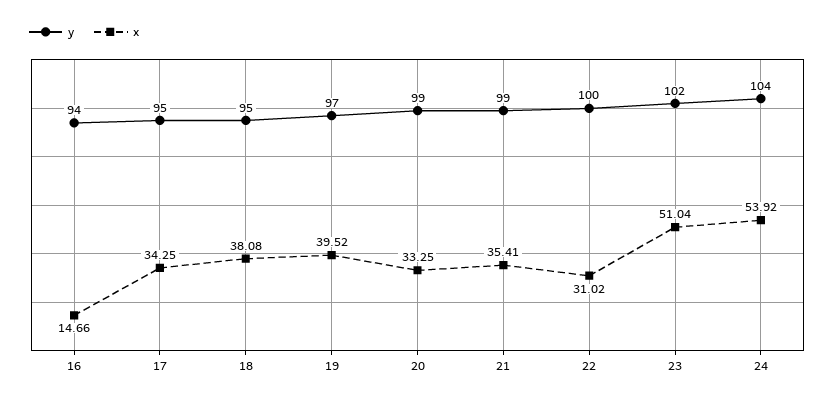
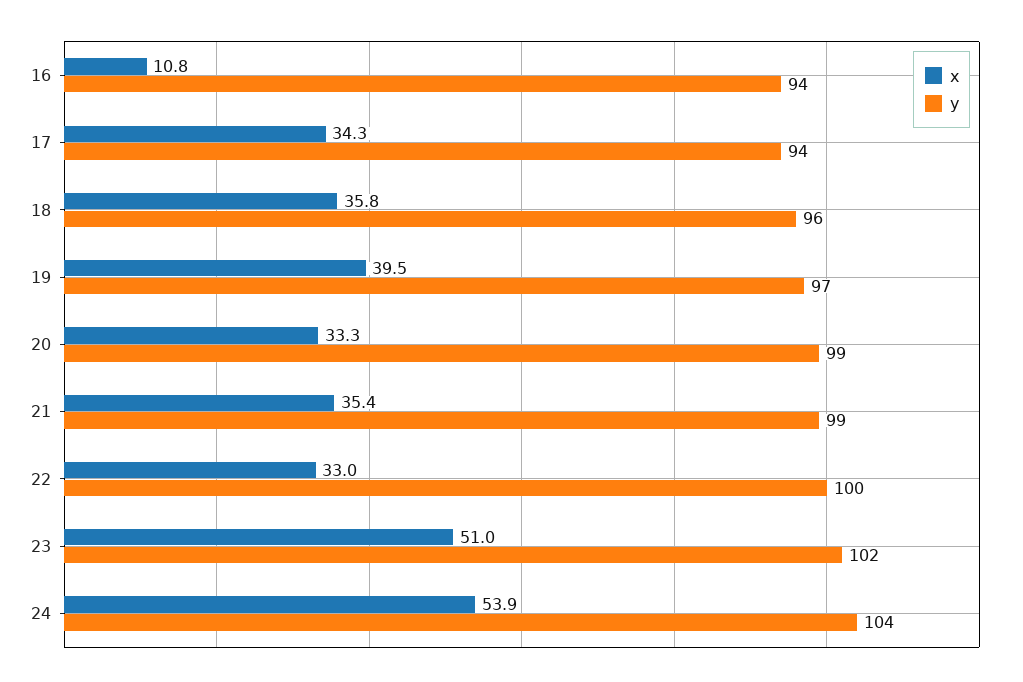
x, 16: 14.66 -> 10.8
y, 17: 95 -> 94
y, 18: 95 -> 96
x, 18: 38.08 -> 35.8
x, 22: 31.02 -> 33

